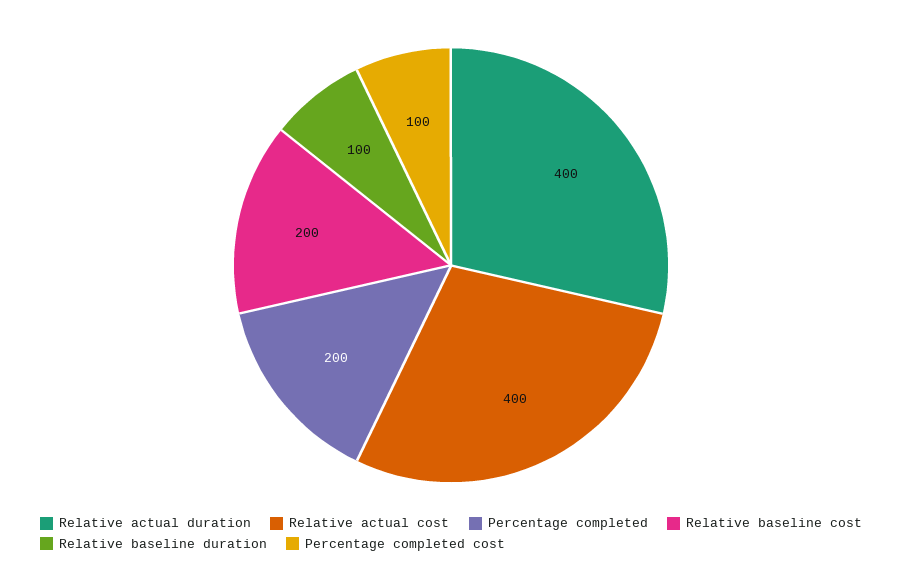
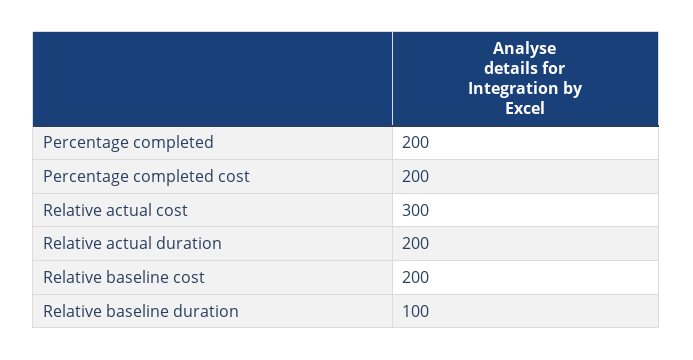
Relative actual duration: 400 -> 200
Relative actual cost: 400 -> 300
Percentage completed cost: 100 -> 200

